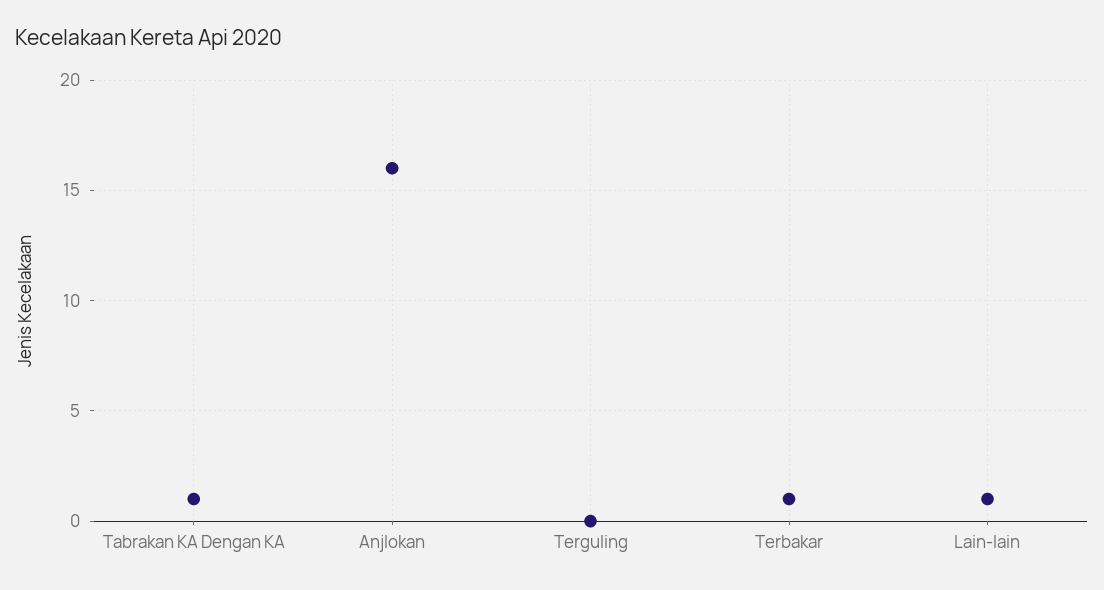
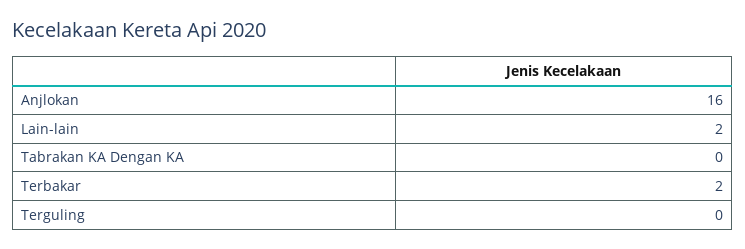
Tabrakan KA Dengan KA: 1 -> 0
Terbakar: 1 -> 2
Lain-lain: 1 -> 2

